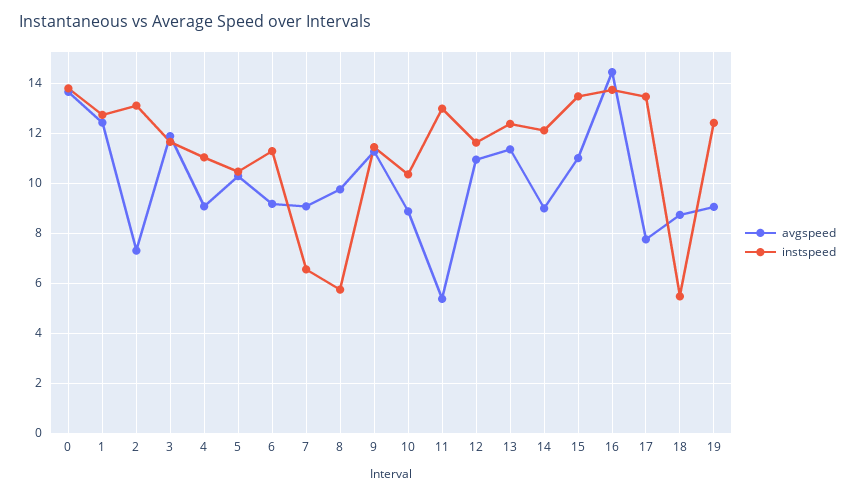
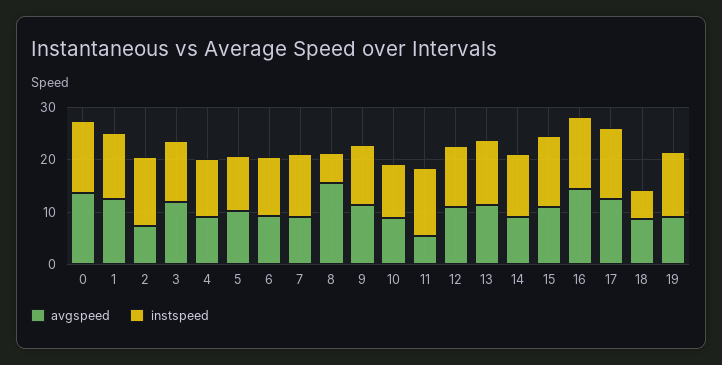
instspeed, 7: 6.5 -> 12
avgspeed, 8: 9.75 -> 16
avgspeed, 17: 7.75 -> 12

